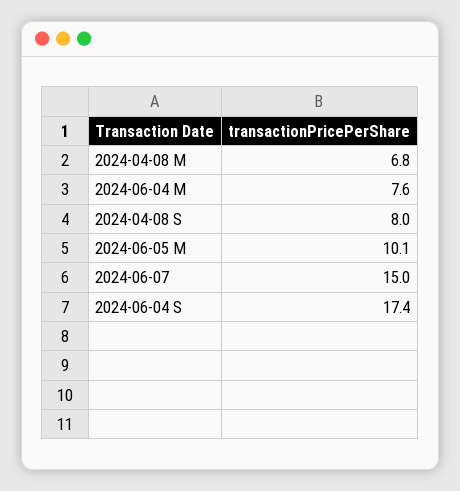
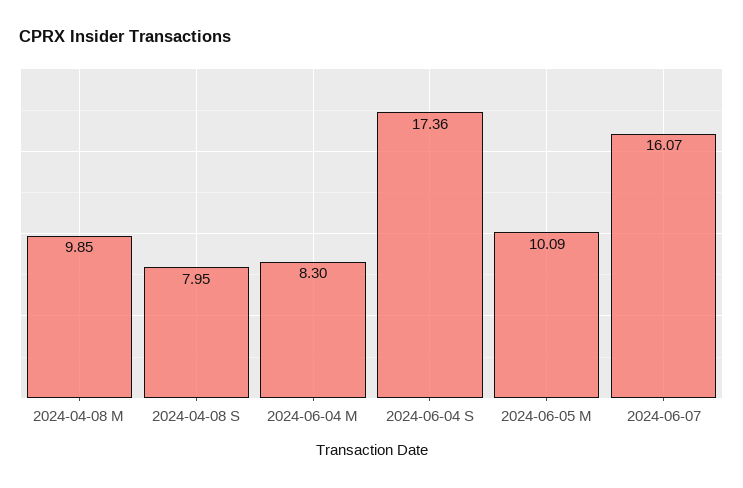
2024-04-08 M: 6.8 -> 9.85
2024-06-04 M: 7.6 -> 8.3
2024-06-07: 15 -> 16.07

